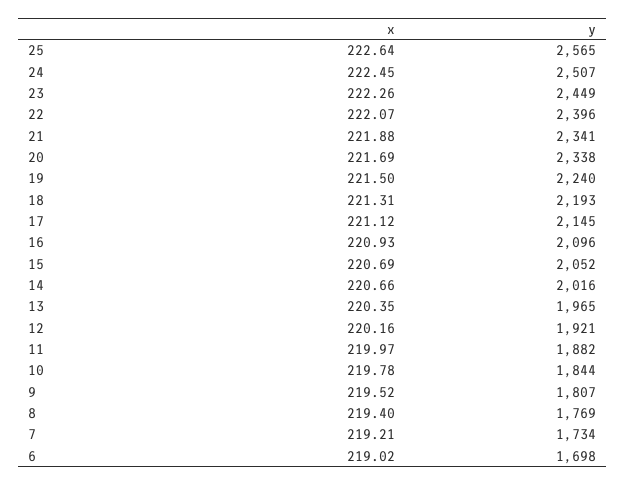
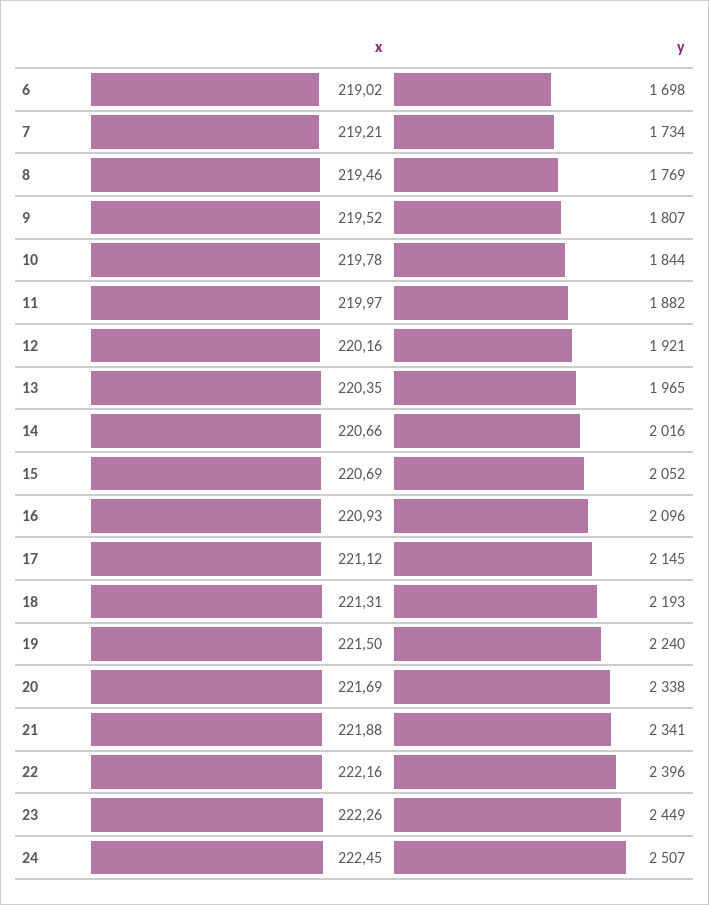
x, 25: 222.64 -> none
y, 25: 2565 -> none
x, 22: 222.07 -> 222.16
x, 8: 219.4 -> 219.46

